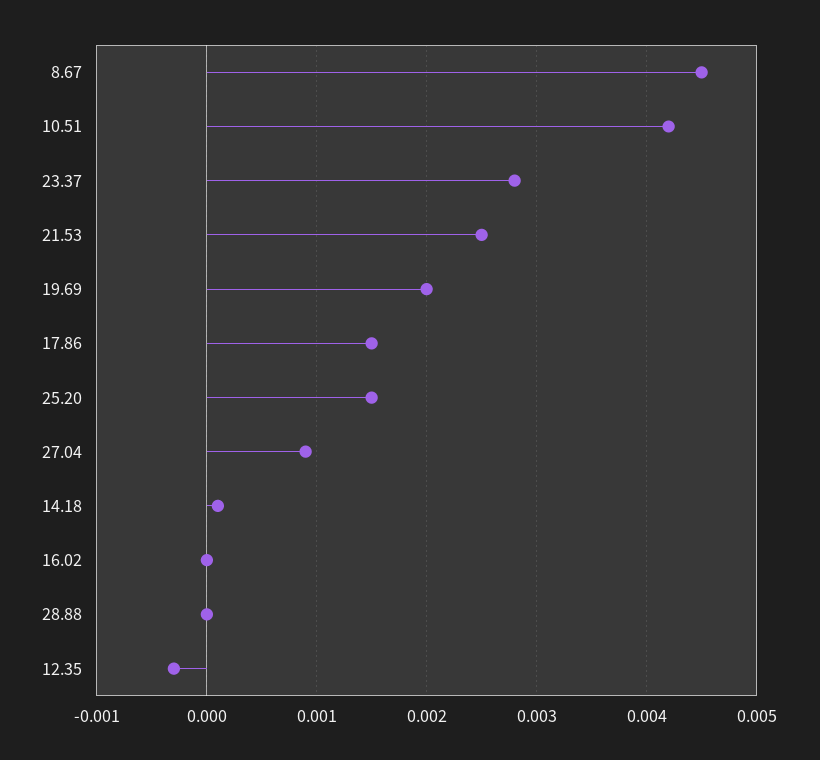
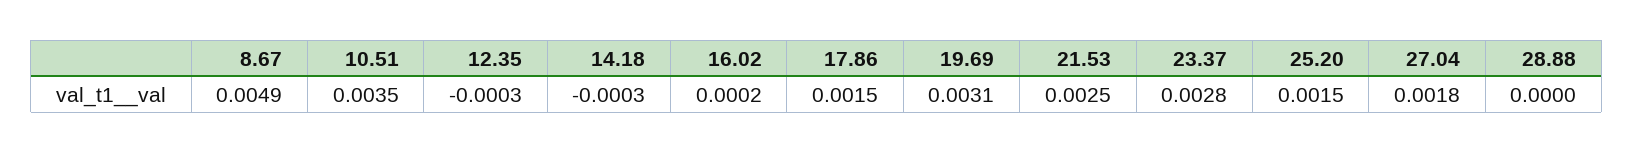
8.67: 0.0045 -> 0.0049
10.51: 0.0042 -> 0.0035
19.69: 0.002 -> 0.0031
27.04: 0.0009 -> 0.0018
14.18: 0.0001 -> -0.0003
16.02: 0 -> 0.0002

